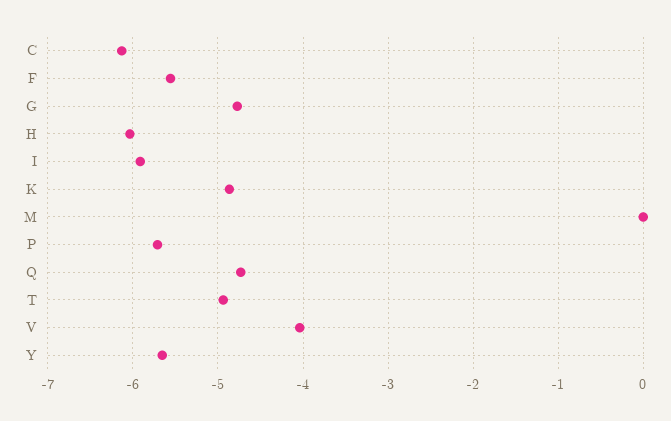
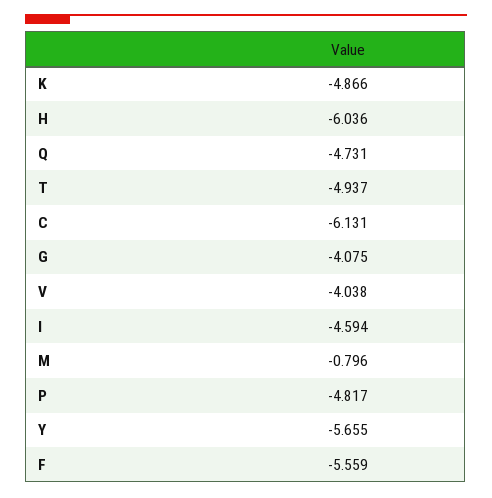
G: -4.8 -> -4.075
I: -5.9 -> -4.594
M: 0 -> -0.796
P: -5.7 -> -4.817

